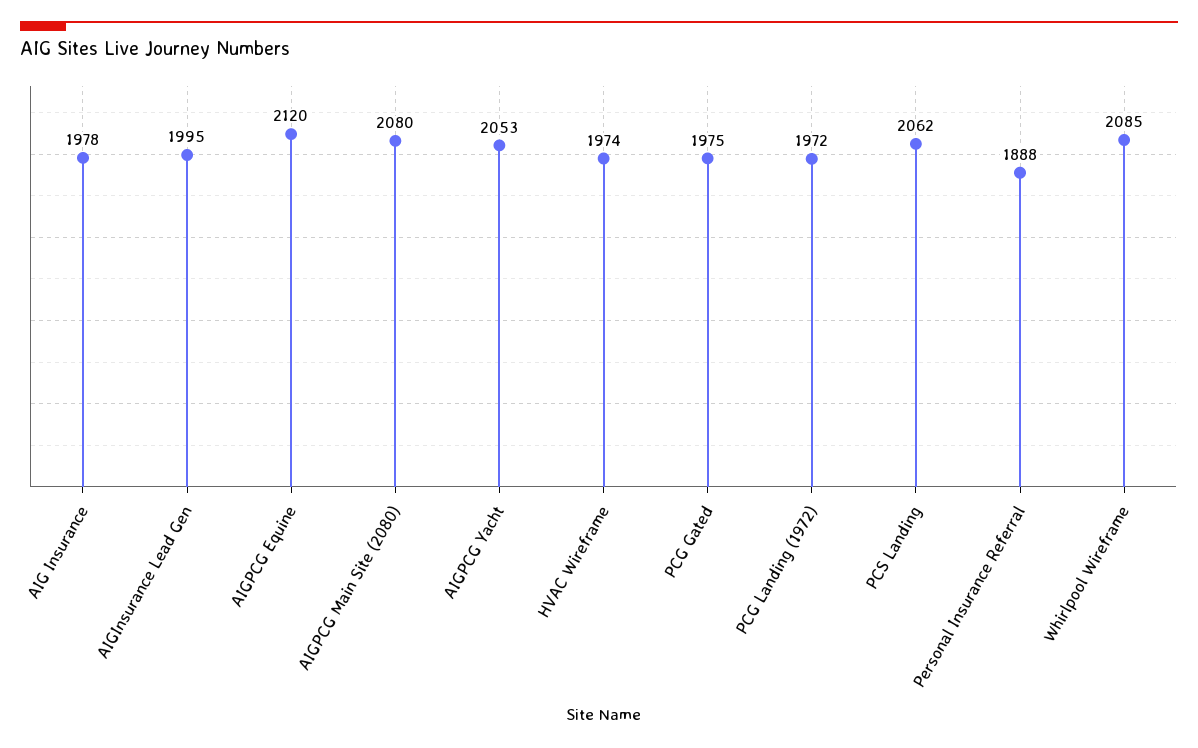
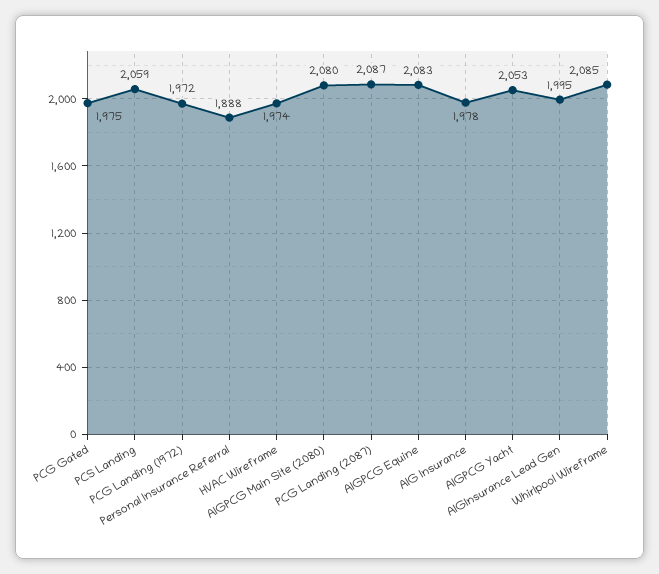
AIGPCG Equine: 2120 -> 2083
PCS Landing: 2062 -> 2059
PCG Landing (2087): none -> 2087

